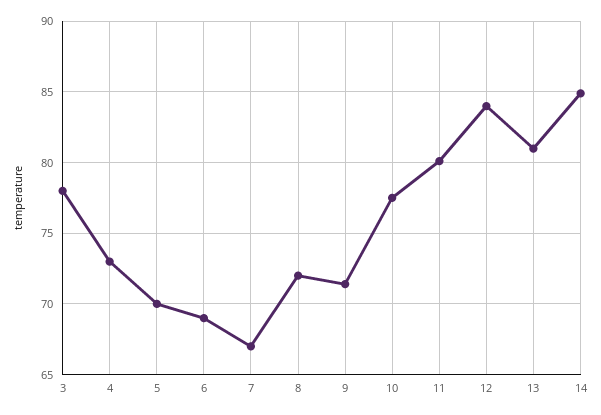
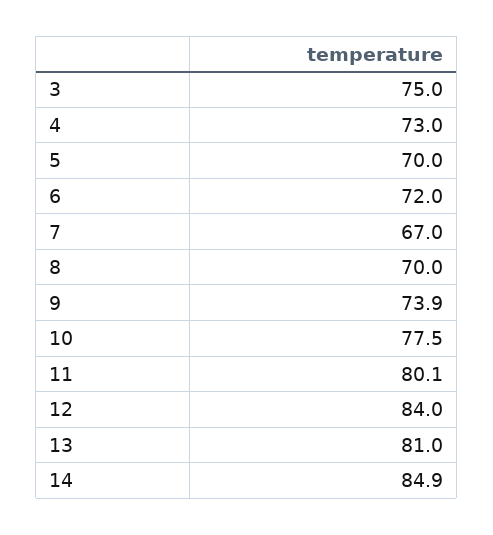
3: 78 -> 75
6: 69 -> 72
8: 72 -> 70
9: 71.5 -> 73.9

